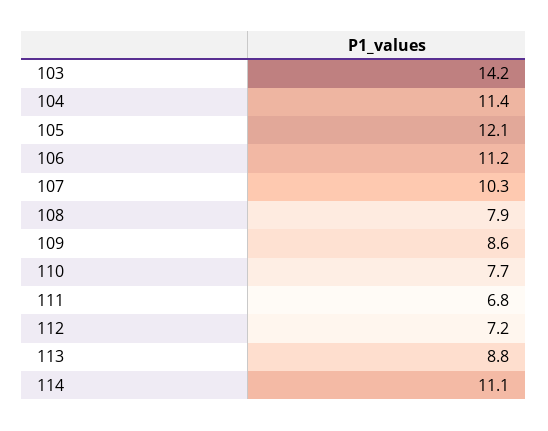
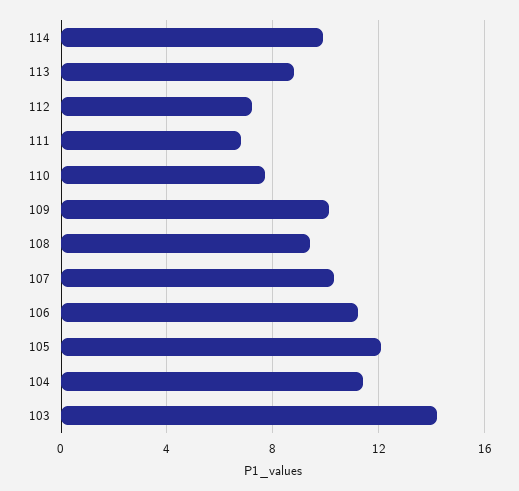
108: 7.9 -> 9.5
109: 8.6 -> 10
114: 11.1 -> 10

